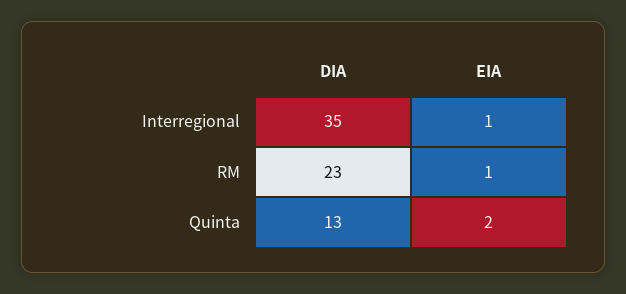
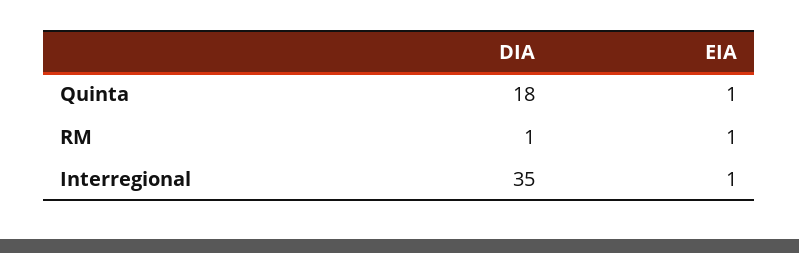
DIA, RM: 23 -> 1
DIA, Quinta: 13 -> 18
EIA, Quinta: 2 -> 1

